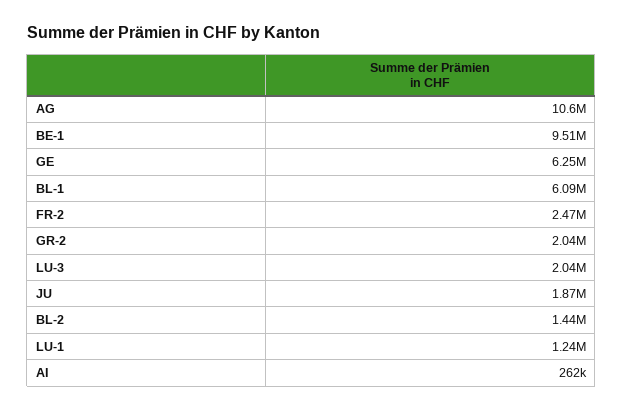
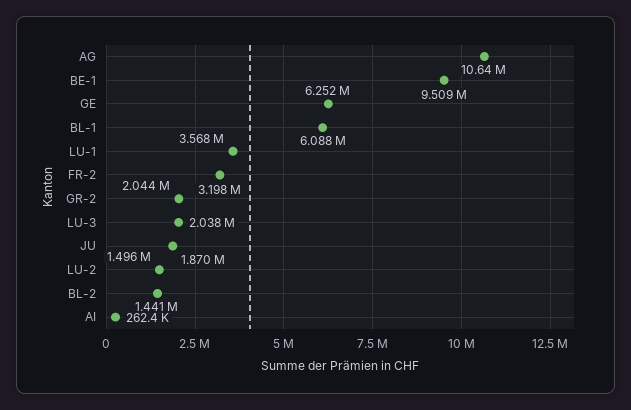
FR-2: 2470000 -> 3198000
LU-1: 1240000 -> 3568000
LU-2: none -> 1496000

